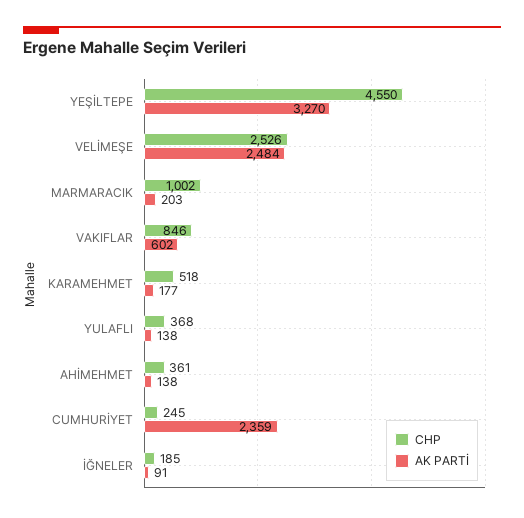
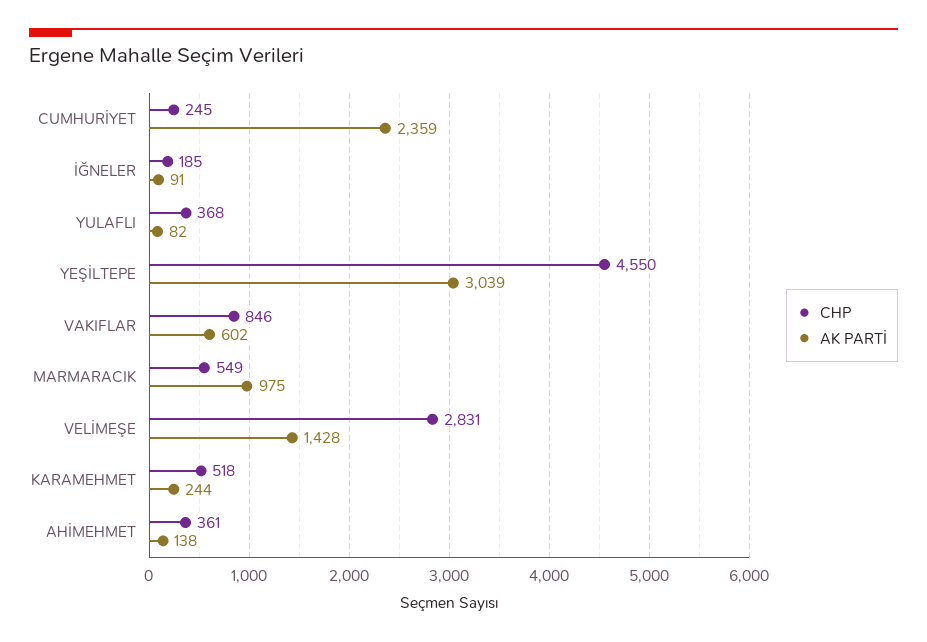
AK PARTİ, YEŞİLTEPE: 3270 -> 3039
CHP, VELİMEŞE: 2526 -> 2831
AK PARTİ, VELİMEŞE: 2484 -> 1428
CHP, MARMARACIK: 1002 -> 549
AK PARTİ, MARMARACIK: 203 -> 975
AK PARTİ, KARAMEHMET: 177 -> 244
AK PARTİ, YULAFLI: 138 -> 82

